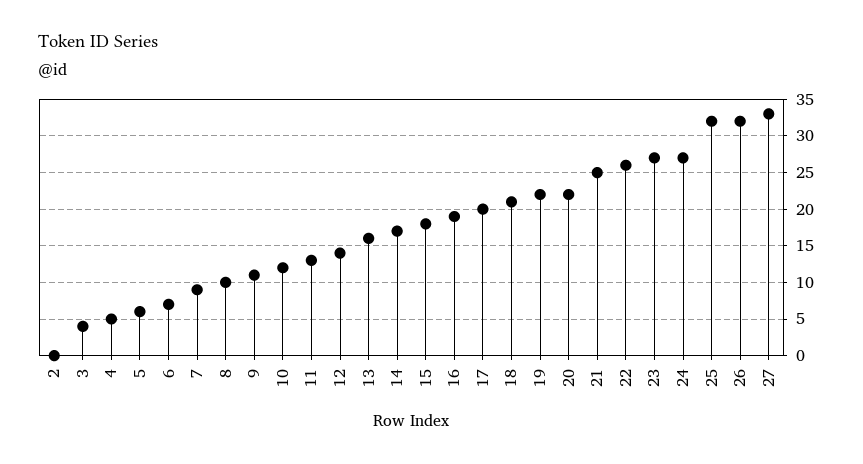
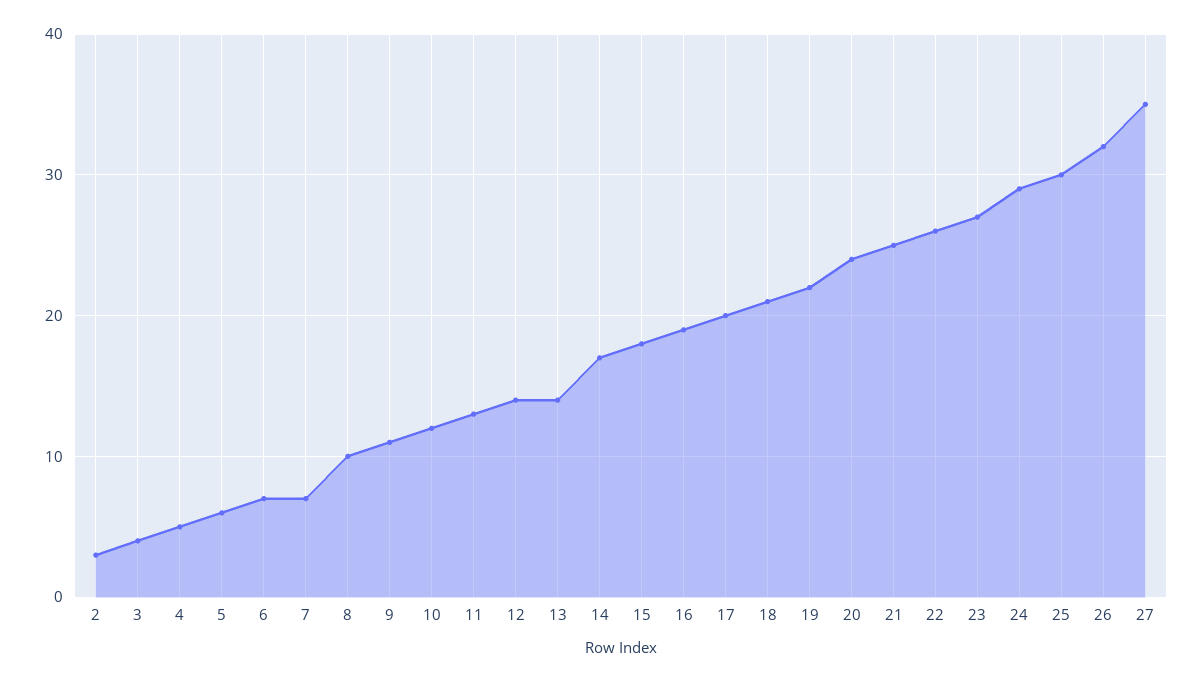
2: 0 -> 3
7: 9 -> 7
13: 16 -> 14
20: 22 -> 24
24: 27 -> 29
25: 32 -> 30
27: 33 -> 35

